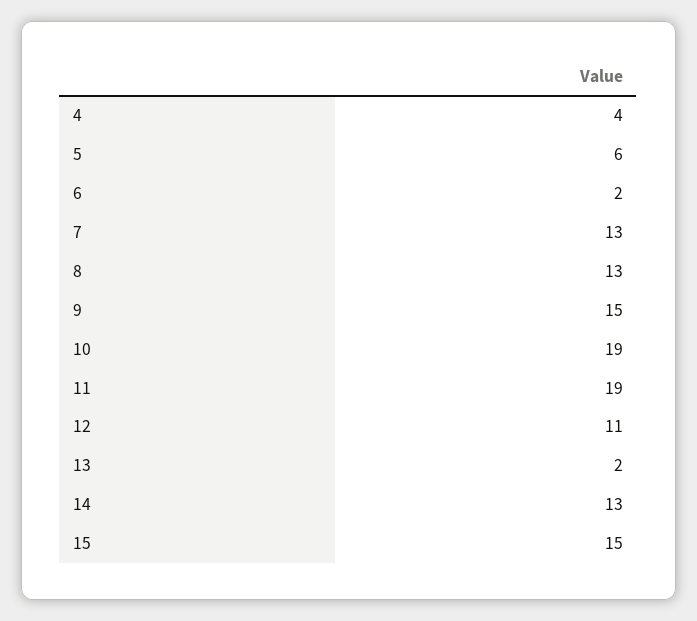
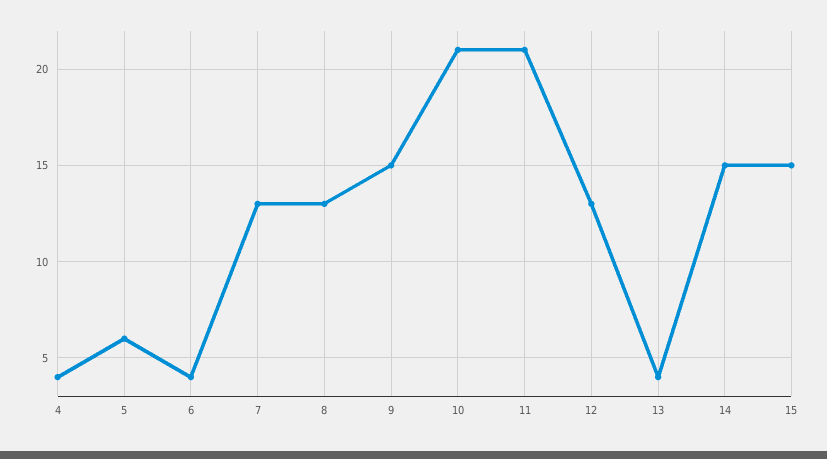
6: 2 -> 4
10: 19 -> 21
11: 19 -> 21
12: 11 -> 13
13: 2 -> 4
14: 13 -> 15

